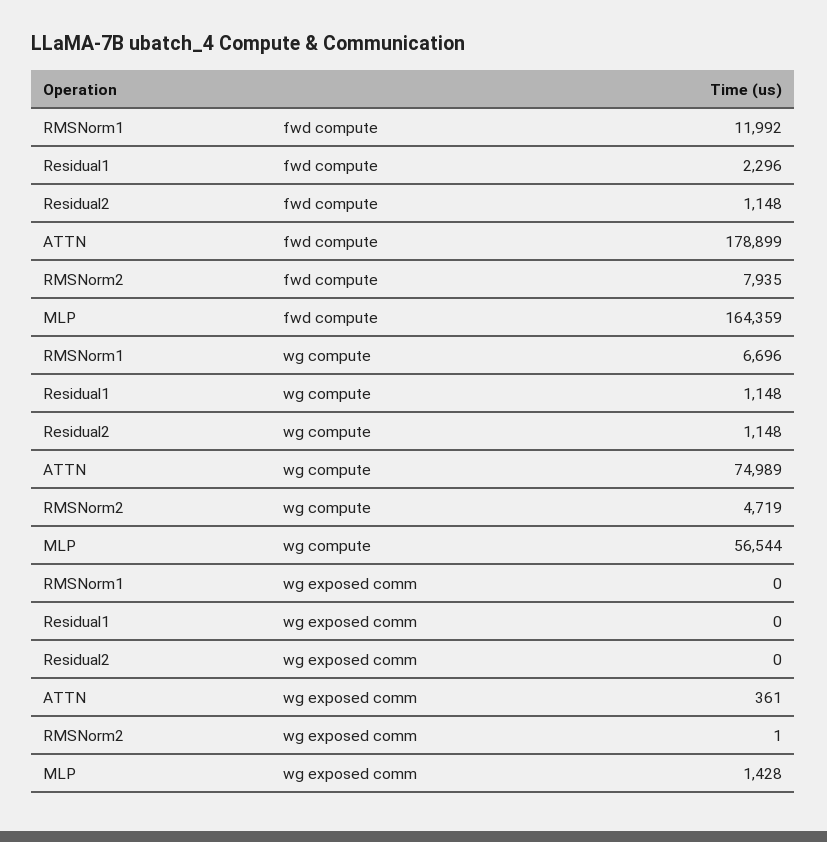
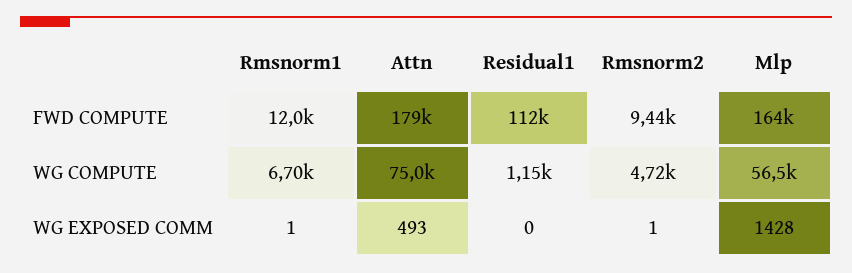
Residual1, fwd compute: 2296 -> 112000
Residual2, fwd compute: 1148 -> none
RMSNorm2, fwd compute: 7935 -> 9440
Residual2, wg compute: 1148 -> none
RMSNorm1, wg exposed comm: 0 -> 1
Residual2, wg exposed comm: 0 -> none
ATTN, wg exposed comm: 361 -> 493

